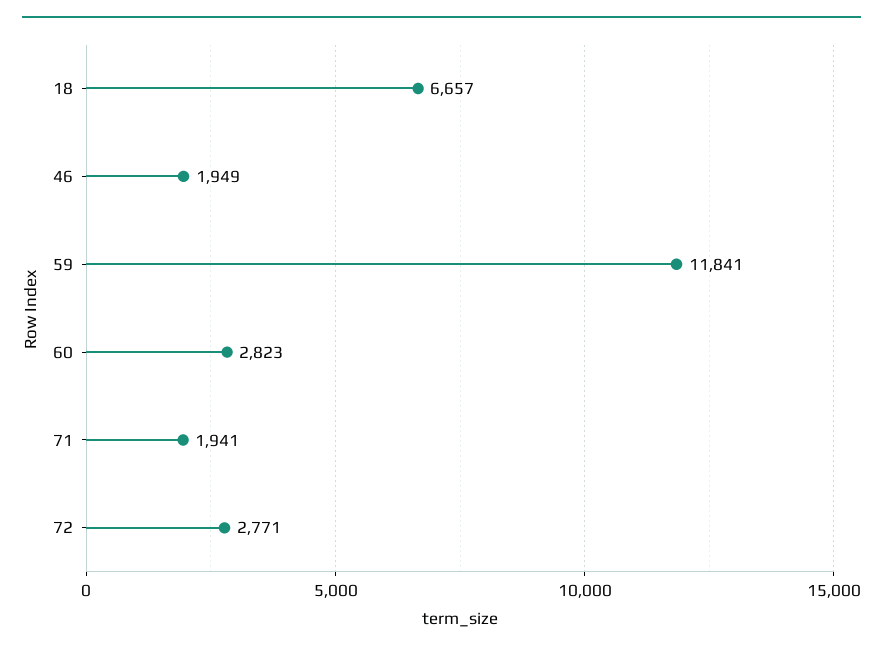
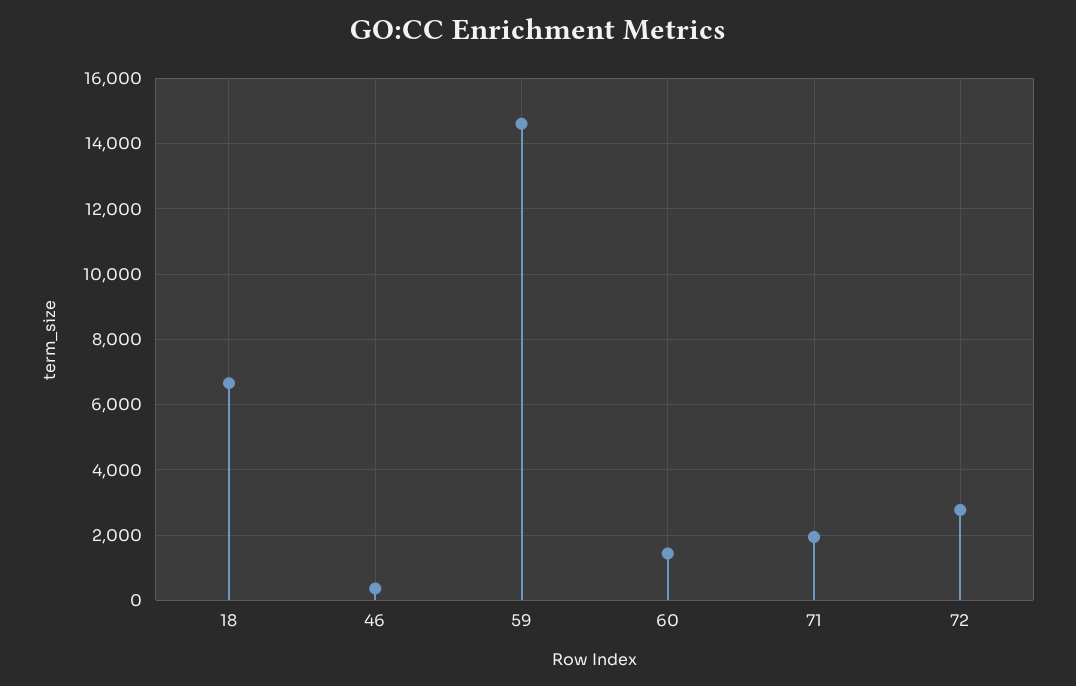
46: 1949 -> 400
59: 11841 -> 14600
60: 2823 -> 1400

